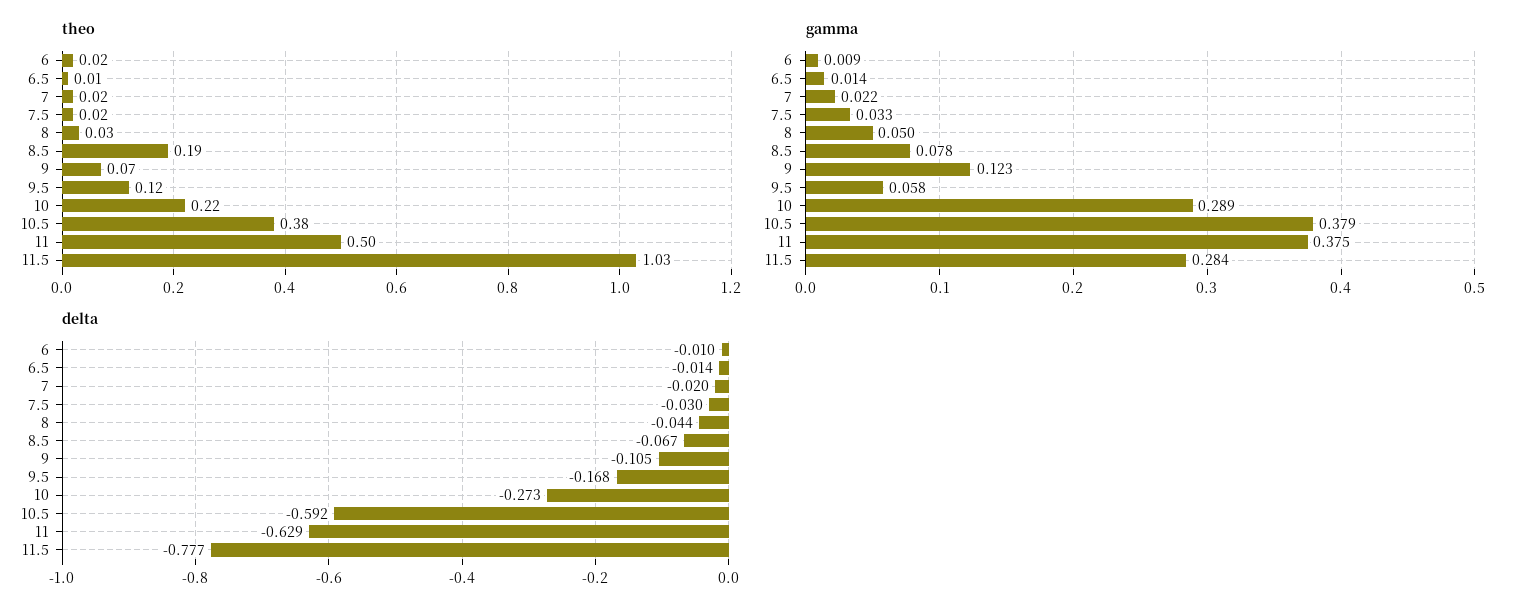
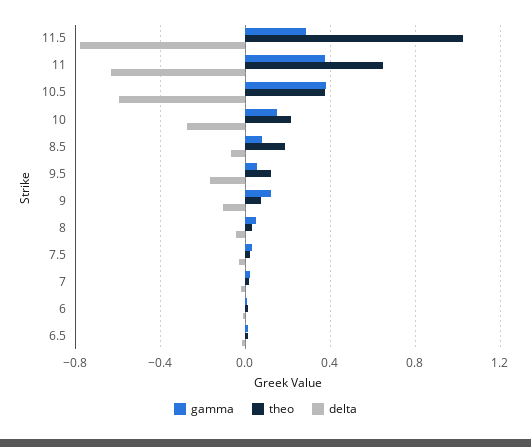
theo, 11: 0.5 -> 0.65
gamma, 10: 0.289 -> 0.15

